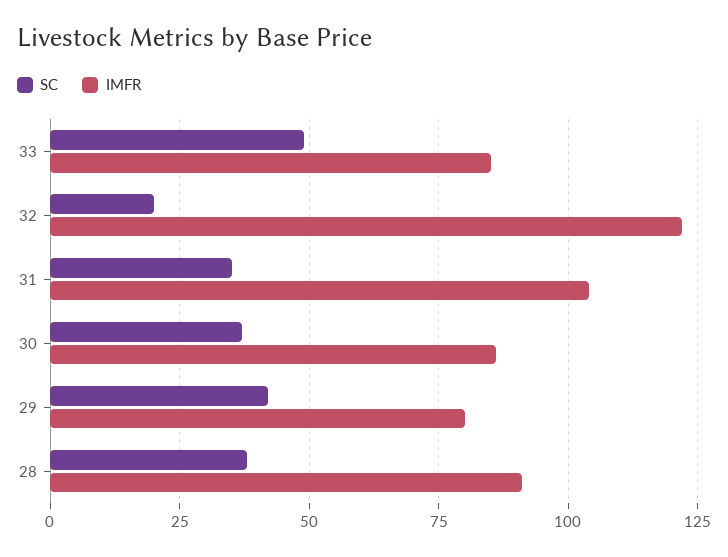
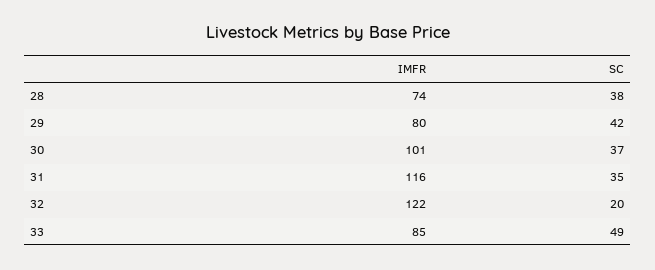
IMFR, 31: 105 -> 116
IMFR, 30: 85 -> 101
IMFR, 28: 90 -> 74

